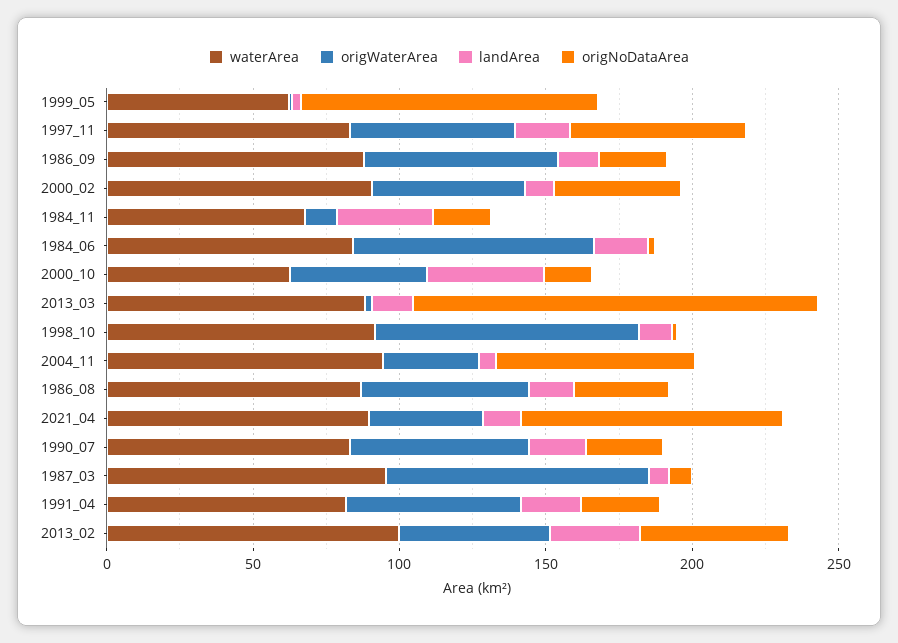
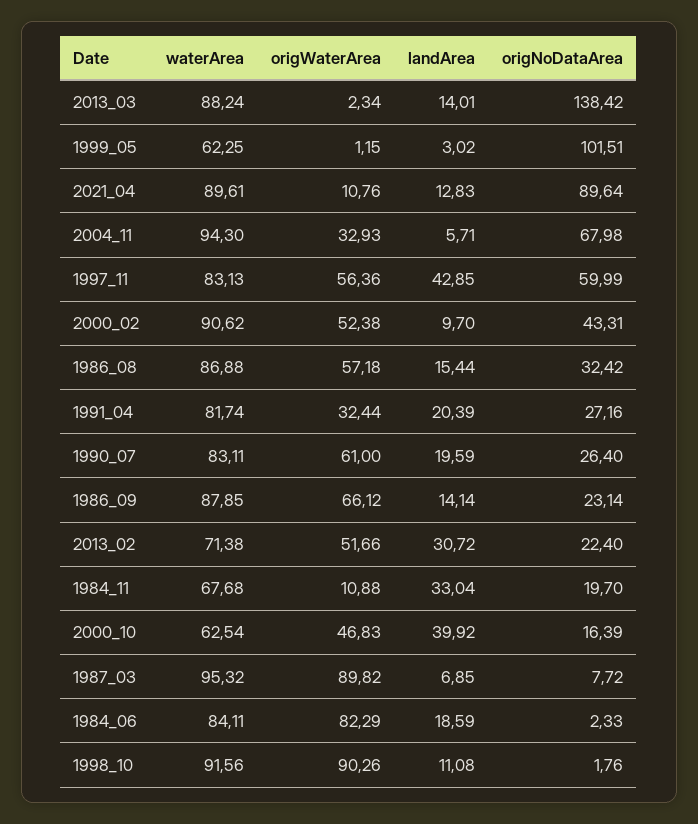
landArea, 1997_11: 20 -> 42.85
origWaterArea, 2021_04: 40 -> 10.76
origWaterArea, 1991_04: 60 -> 32.44
waterArea, 2013_02: 100 -> 71.38
origNoDataArea, 2013_02: 50 -> 22.4

